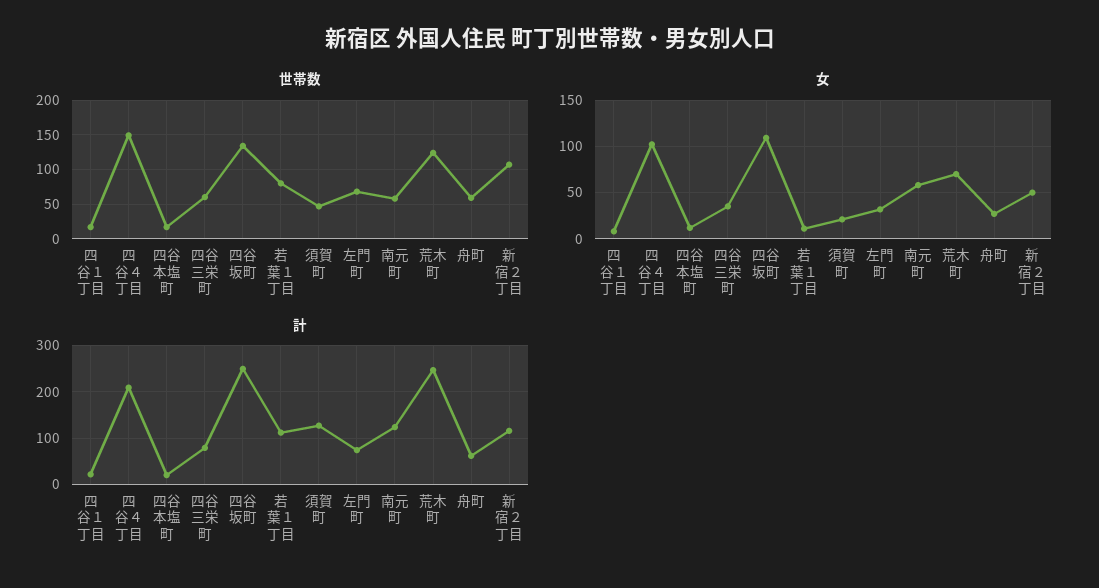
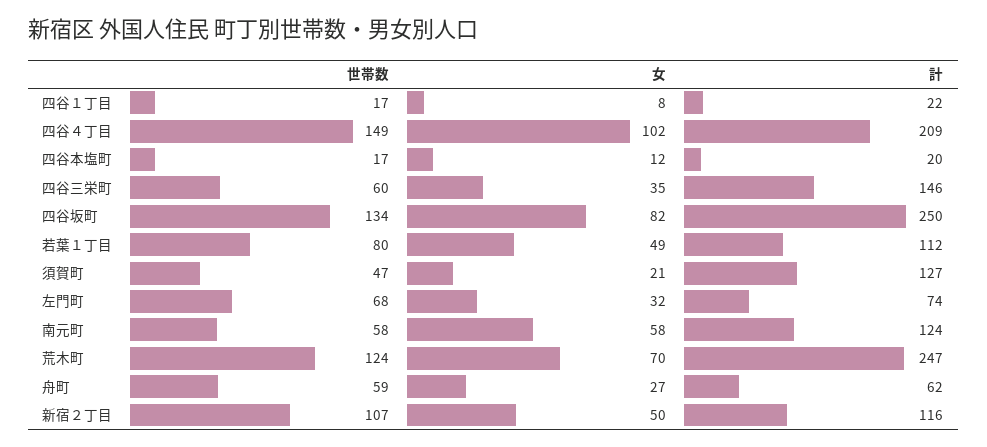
女, 四谷坂町: 110 -> 82
女, 若葉１丁目: 10 -> 49
計, 四谷三栄町: 80 -> 146

